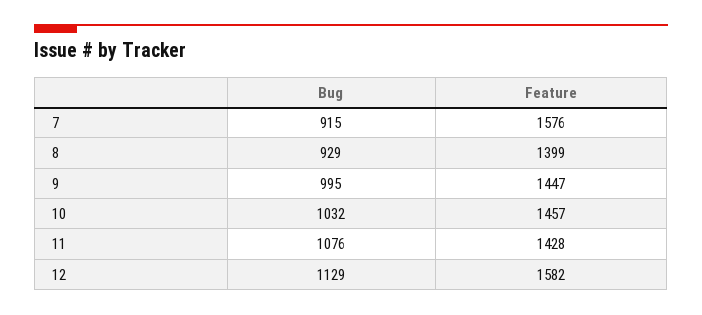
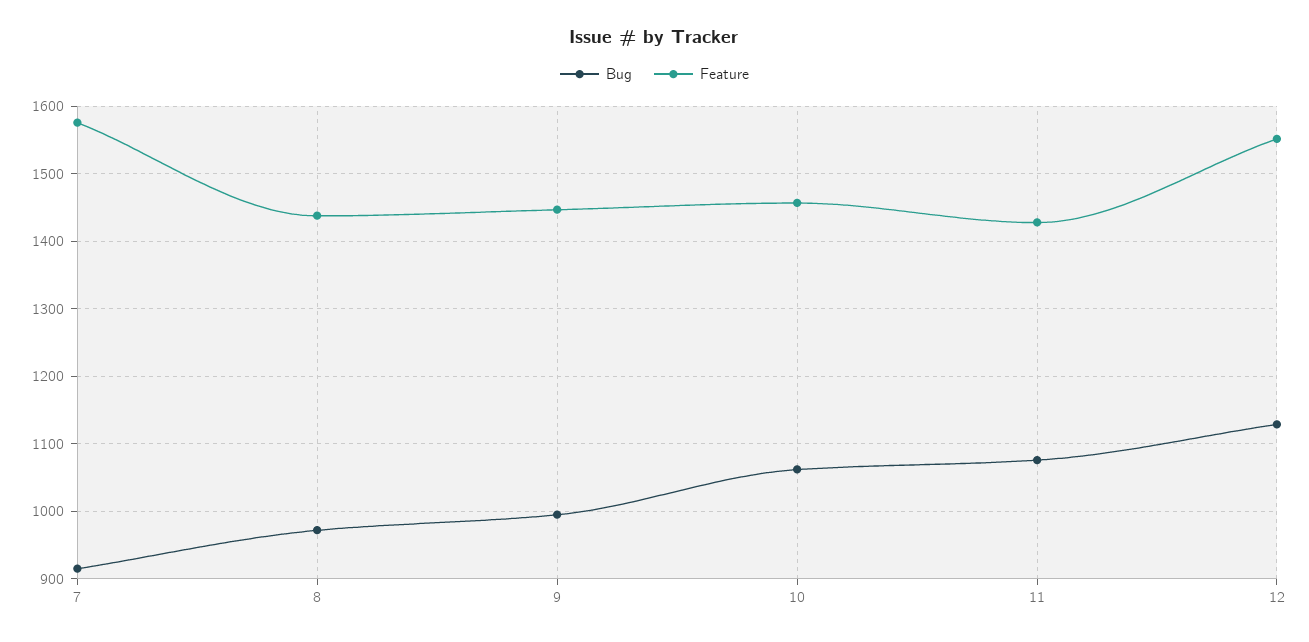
Bug, 8: 929 -> 970
Feature, 8: 1399 -> 1440
Bug, 10: 1032 -> 1060
Feature, 12: 1582 -> 1550

